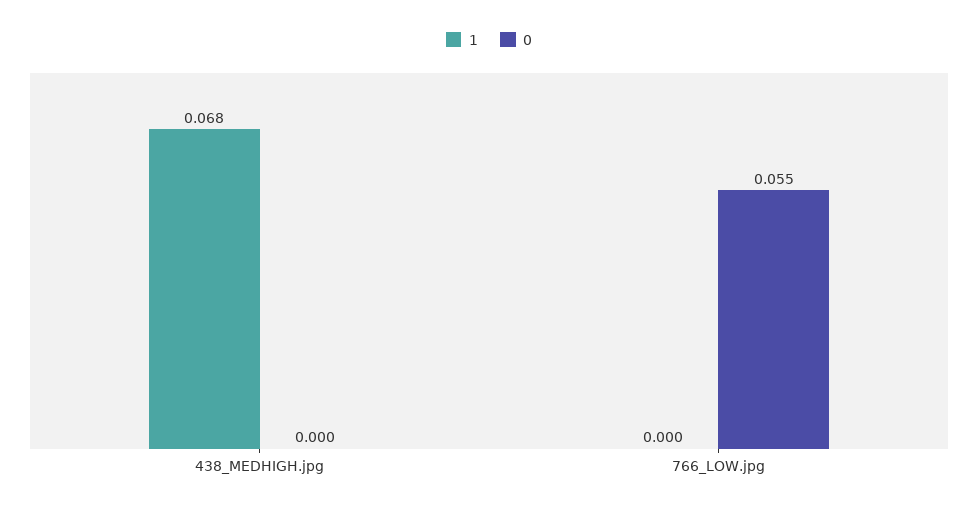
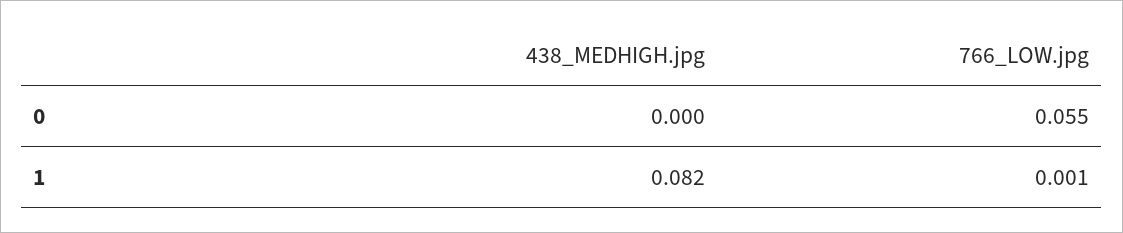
1, 438_MEDHIGH.jpg: 0.068 -> 0.082
1, 766_LOW.jpg: 0 -> 0.001

